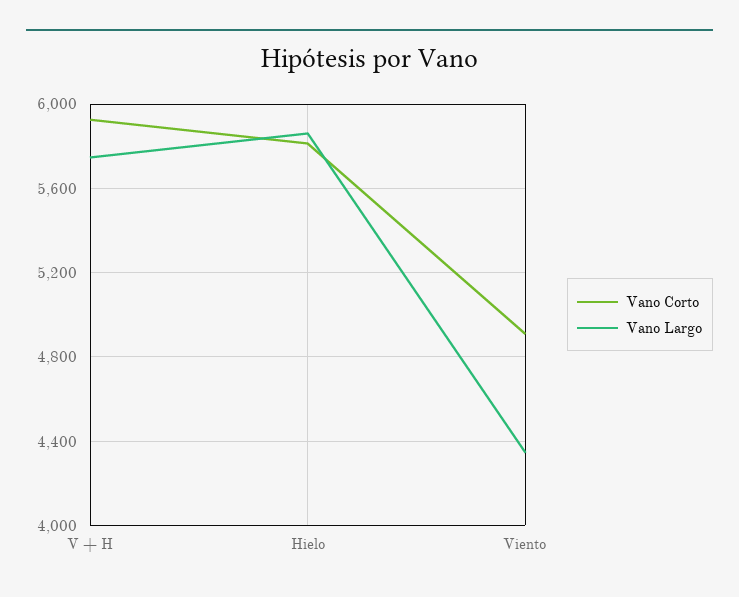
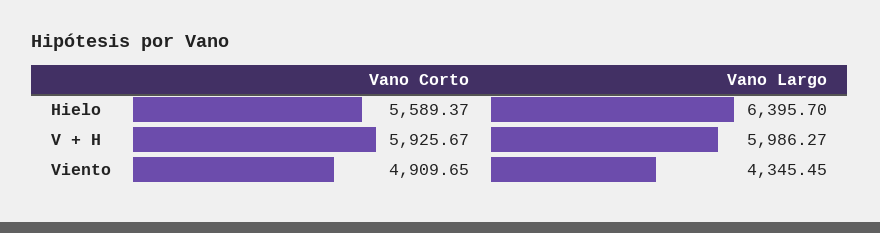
Vano Largo, V + H: 5750 -> 5986.27
Vano Corto, Hielo: 5800 -> 5589.37
Vano Largo, Hielo: 5850 -> 6395.7

